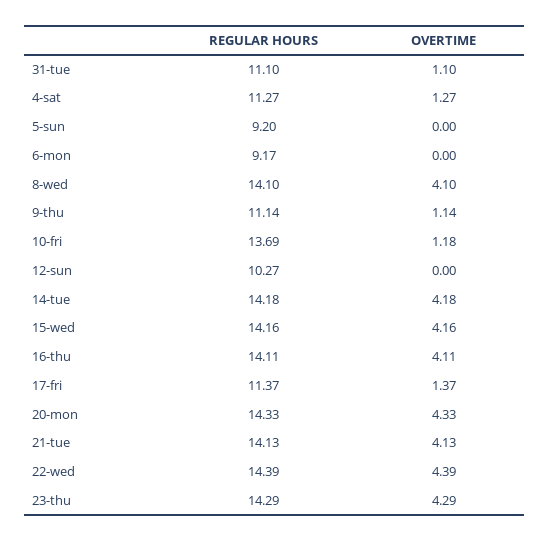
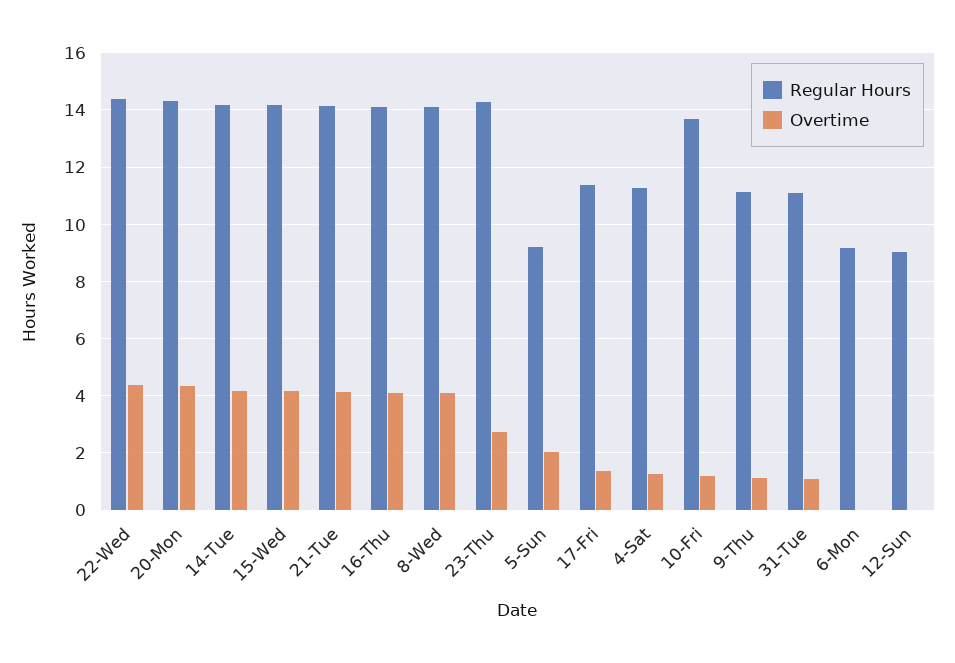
OVERTIME, 5-sun: 0 -> 2
REGULAR HOURS, 12-sun: 10.27 -> 9
OVERTIME, 23-thu: 4.29 -> 2.75

